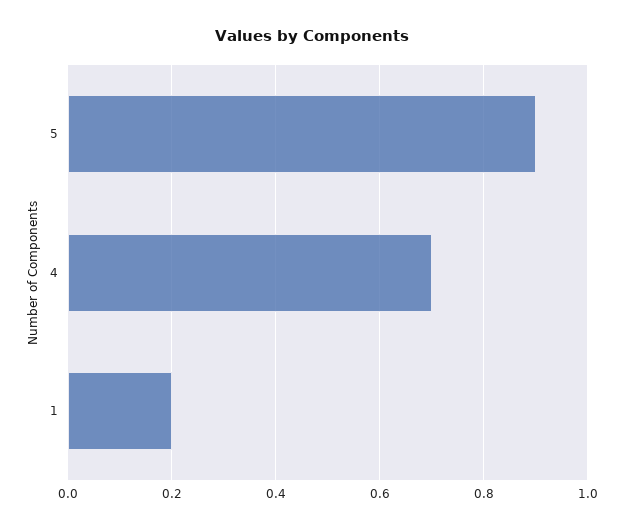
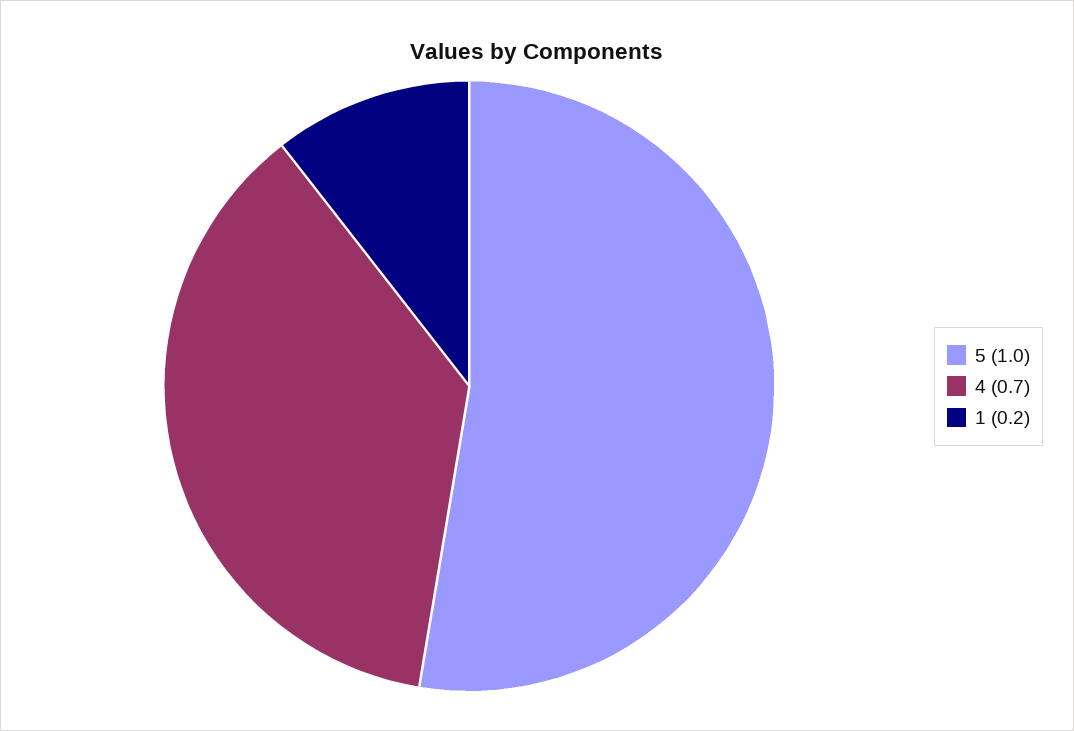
5: 0.9 -> 1

